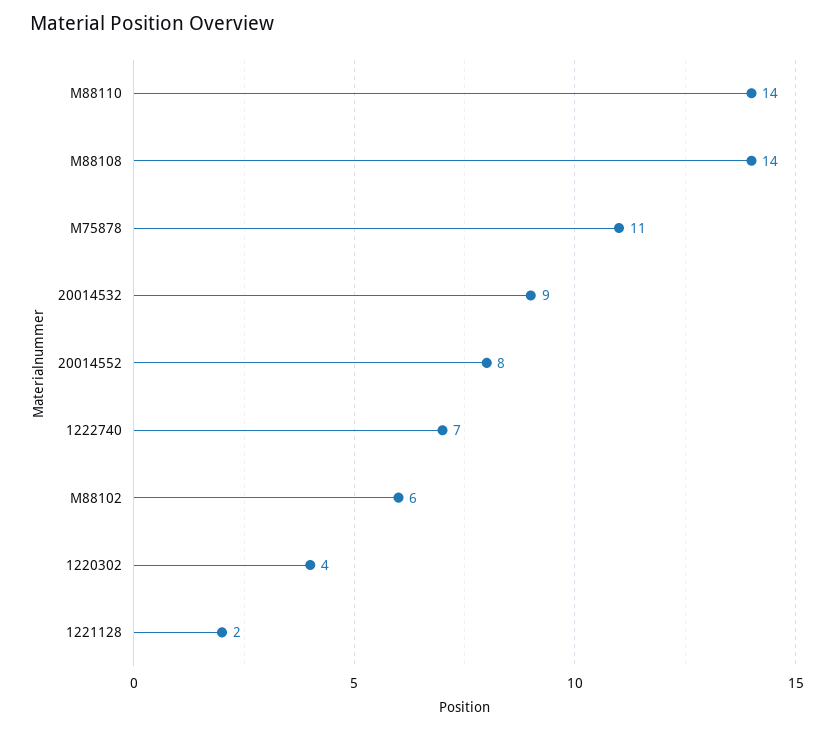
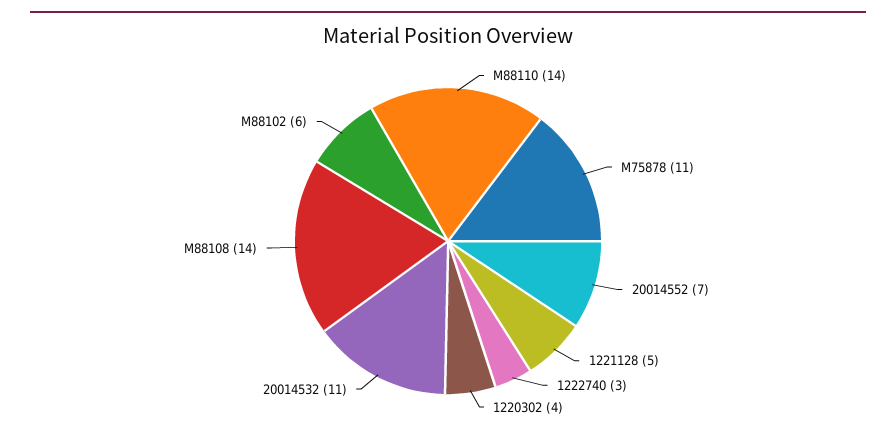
20014532: 9 -> 11
20014552: 8 -> 7
1222740: 7 -> 3
1221128: 2 -> 5

